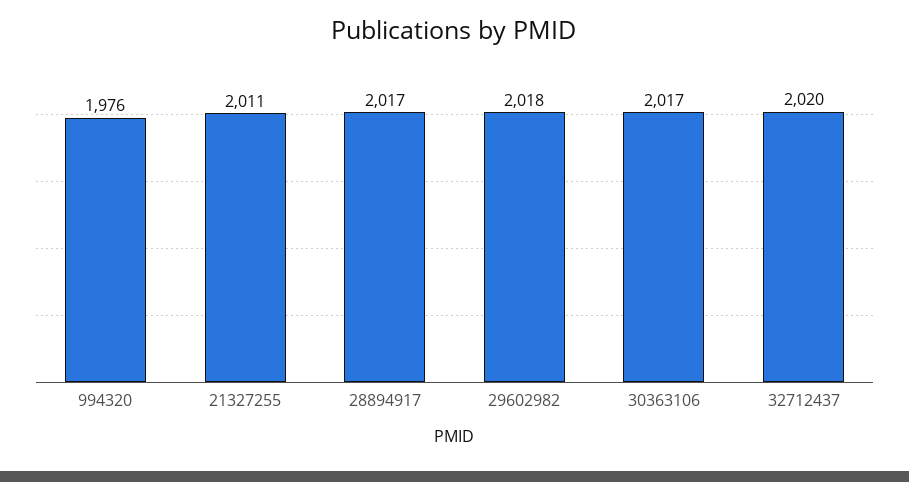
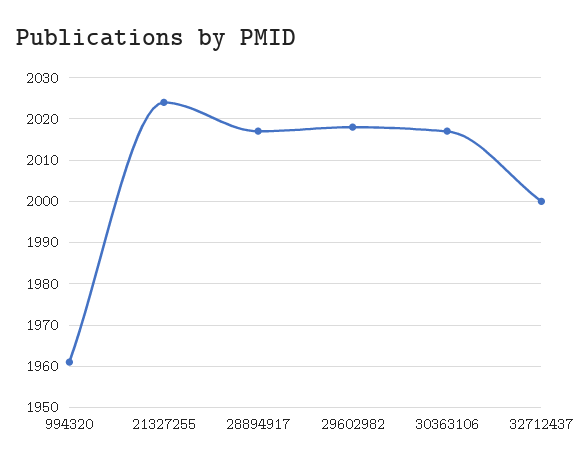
994320: 1976 -> 1960
21327255: 2011 -> 2025
32712437: 2020 -> 2000

